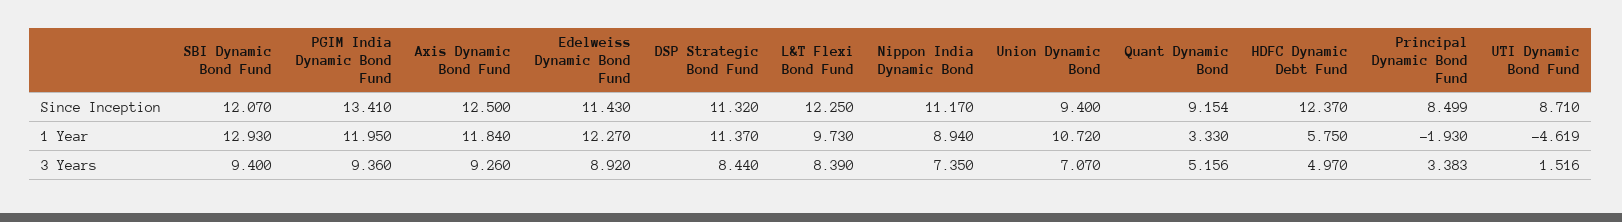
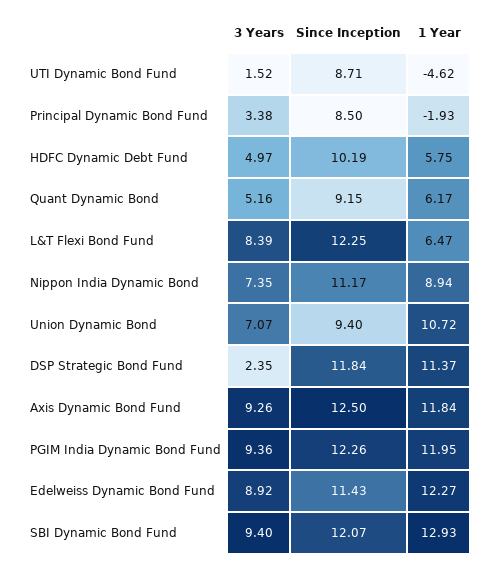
PGIM India Dynamic Bond Fund, Since Inception: 13.41 -> 12.26
DSP Strategic Bond Fund, Since Inception: 11.32 -> 11.84
HDFC Dynamic Debt Fund, Since Inception: 12.37 -> 10.19
L&T Flexi Bond Fund, 1 Year: 9.73 -> 6.47
Quant Dynamic Bond, 1 Year: 3.33 -> 6.17
DSP Strategic Bond Fund, 3 Years: 8.44 -> 2.35

